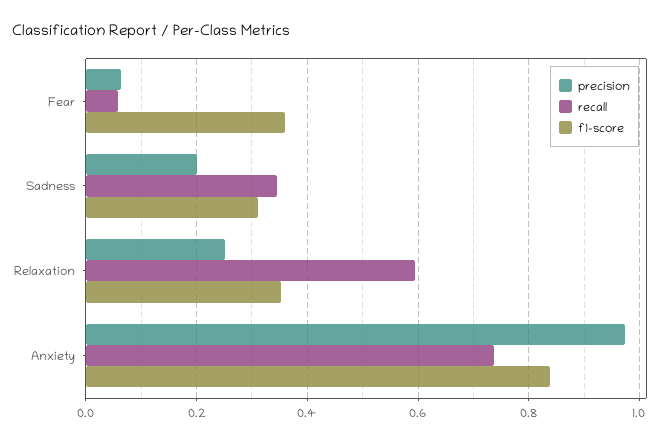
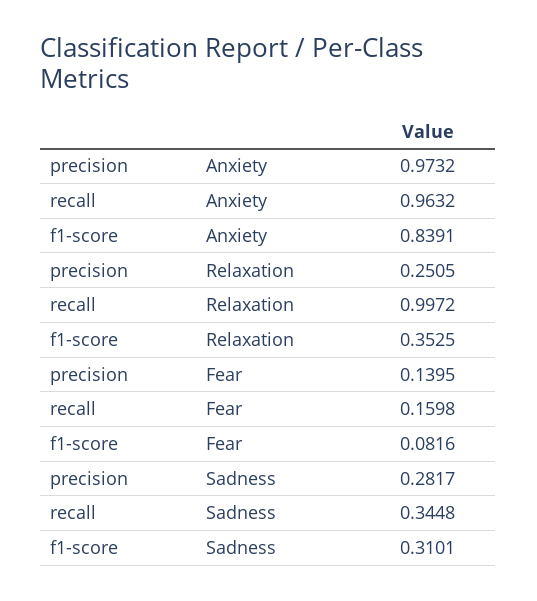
precision, Fear: 0.06 -> 0.1395
recall, Fear: 0.06 -> 0.1598
f1-score, Fear: 0.36 -> 0.0816
precision, Sadness: 0.2 -> 0.2817
recall, Relaxation: 0.6 -> 0.9972
recall, Anxiety: 0.74 -> 0.9632

